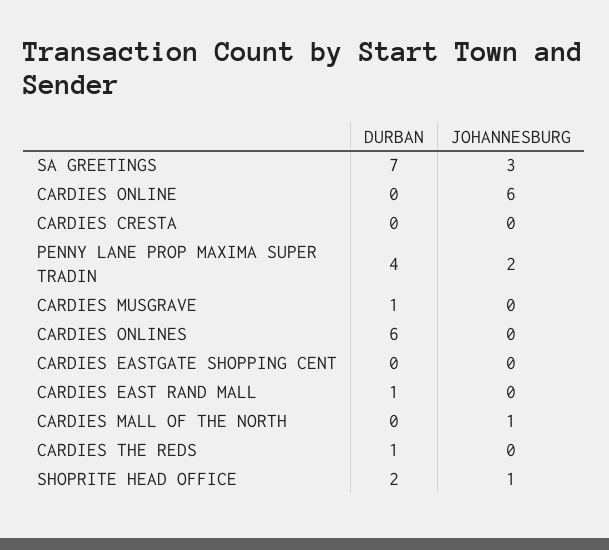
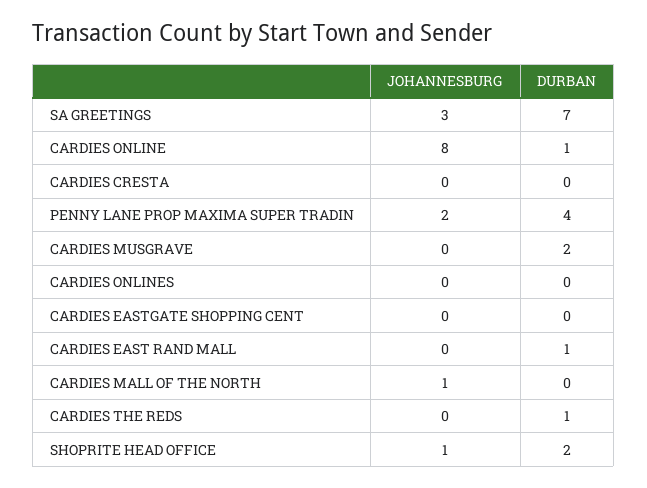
DURBAN, CARDIES ONLINE: 0 -> 1
JOHANNESBURG, CARDIES ONLINE: 6 -> 8
DURBAN, CARDIES MUSGRAVE: 1 -> 2
DURBAN, CARDIES ONLINES: 6 -> 0

